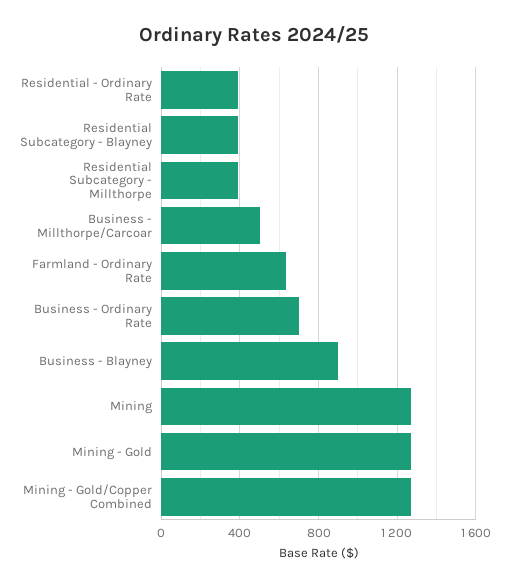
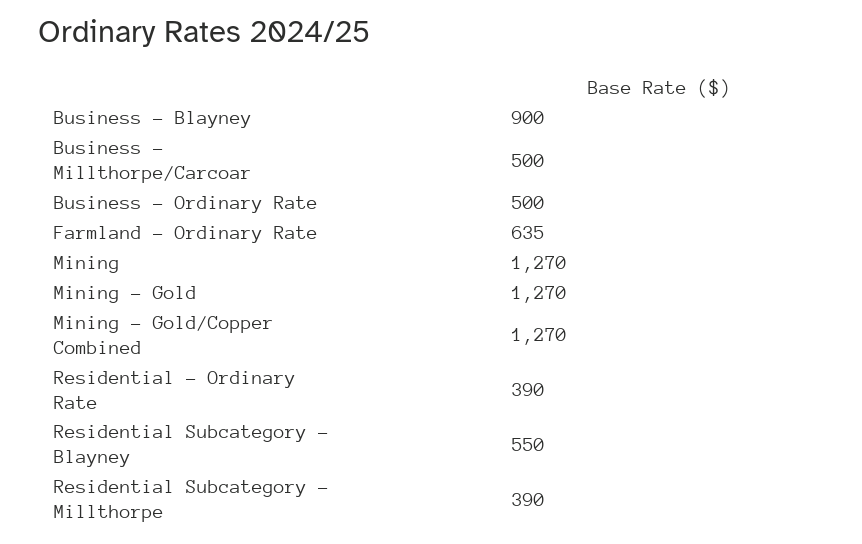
Residential Subcategory - Blayney: 400 -> 550
Business - Ordinary Rate: 700 -> 500

